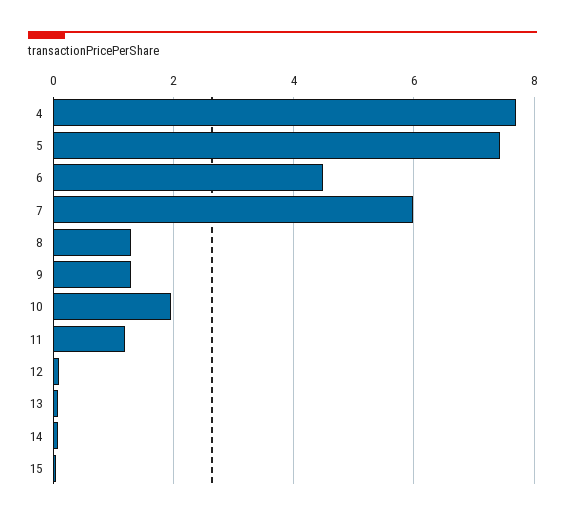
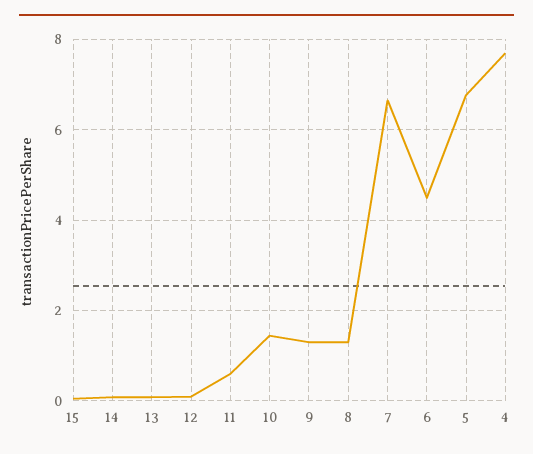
5: 7.4 -> 6.8
7: 6 -> 6.6
10: 2 -> 1.4
11: 1.2 -> 0.6

